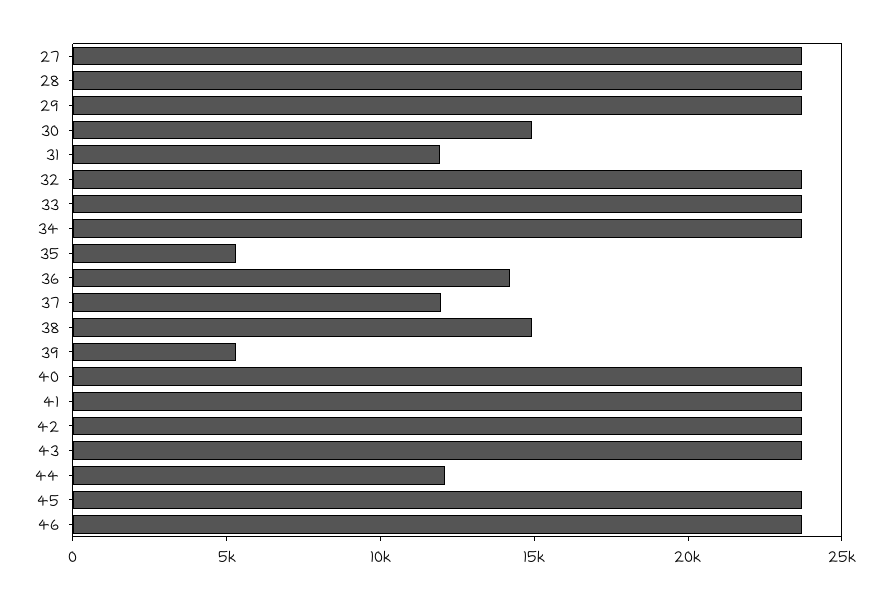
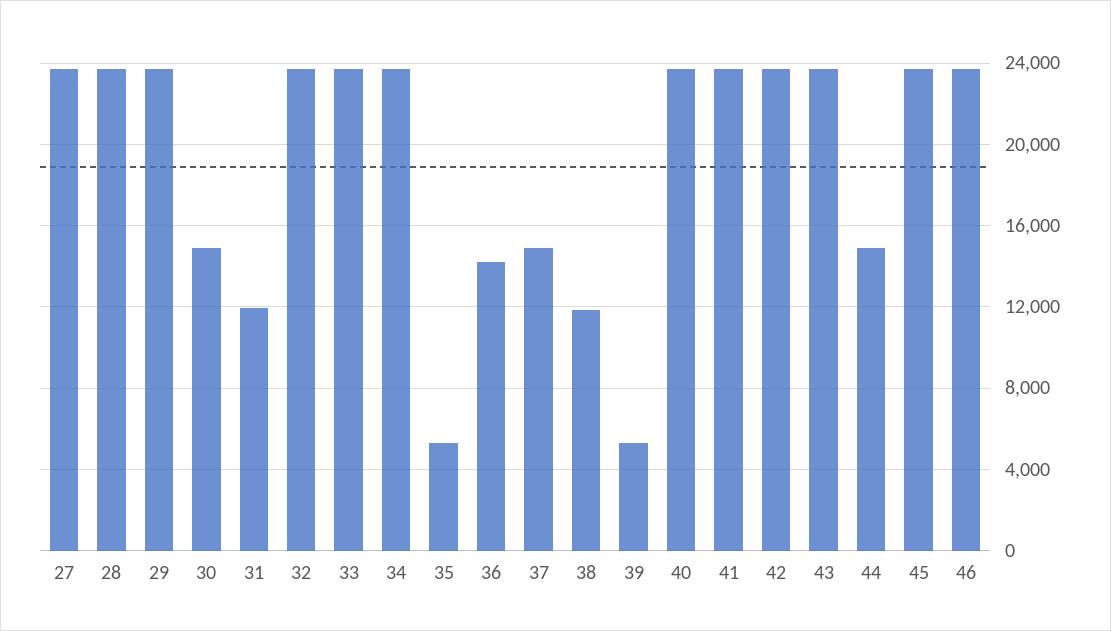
37: 12000 -> 15000
38: 15000 -> 12000
44: 12000 -> 15000

